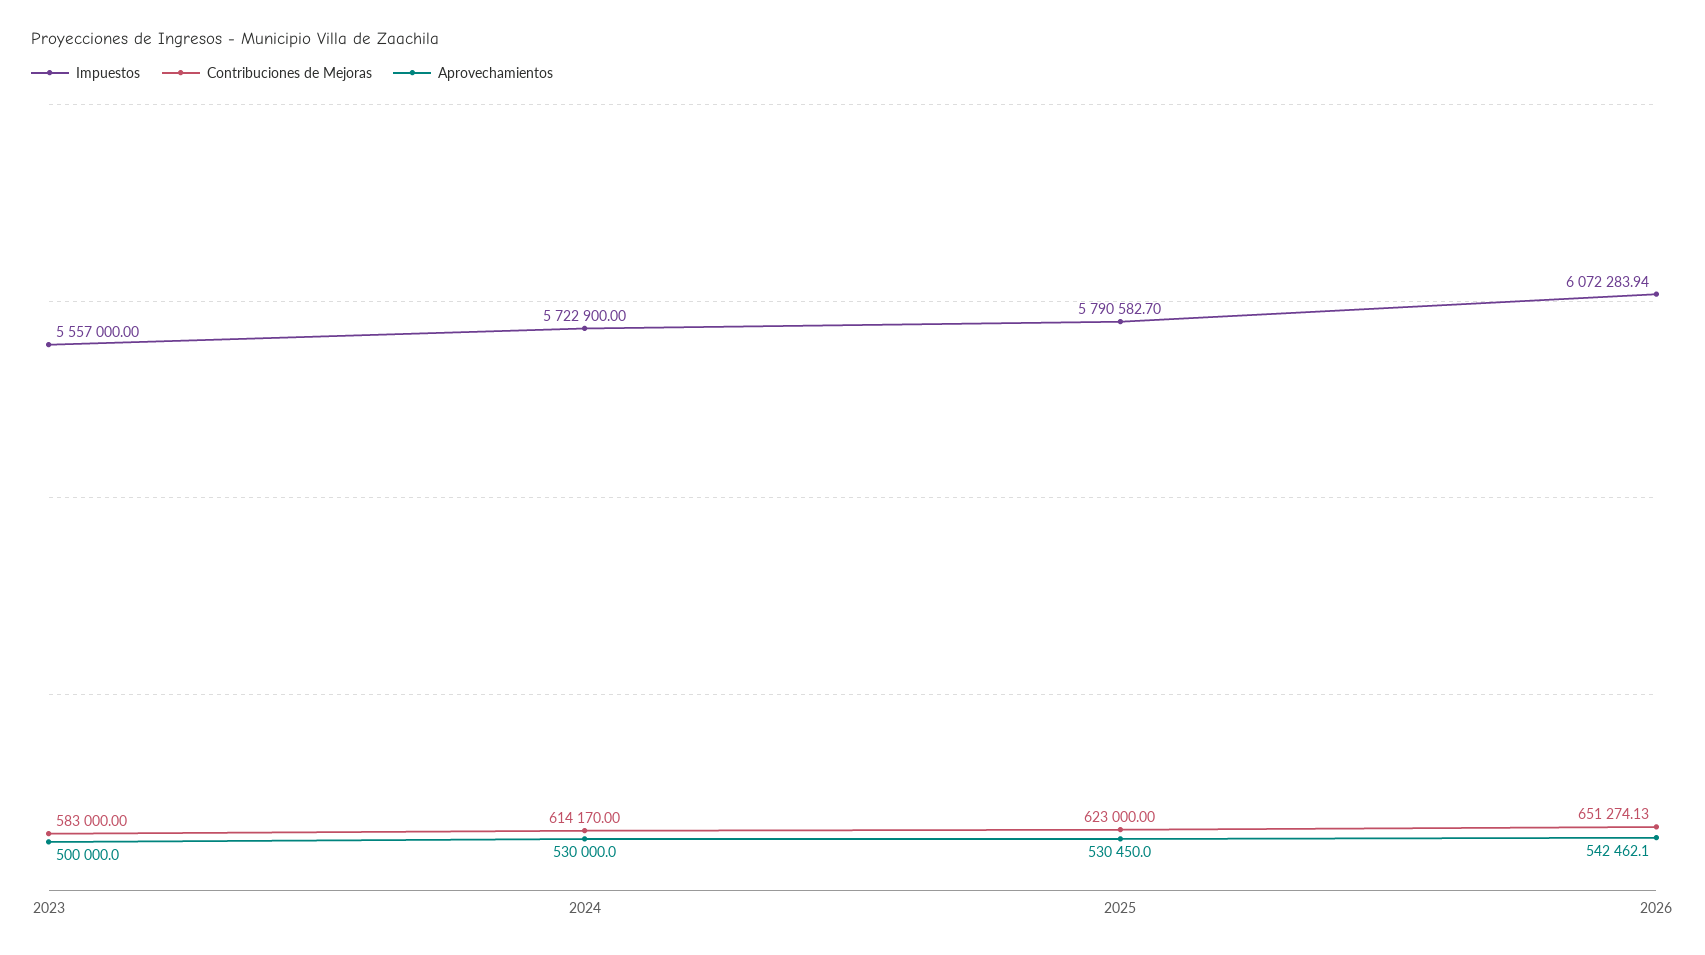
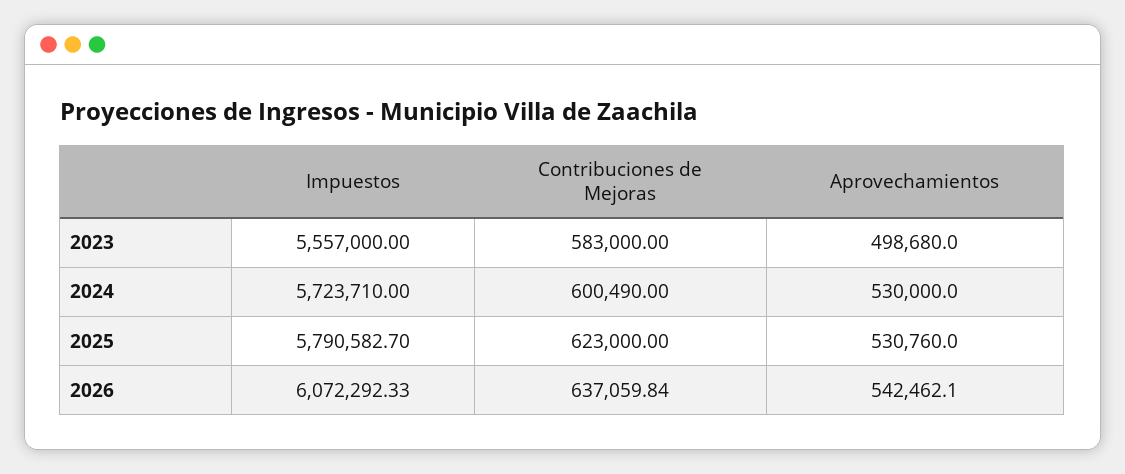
Aprovechamientos, 2023: 500000 -> 498680
Impuestos, 2024: 5722900 -> 5723710
Contribuciones de Mejoras, 2024: 614170 -> 600490
Aprovechamientos, 2025: 530450 -> 530760
Impuestos, 2026: 6072283.94 -> 6072292.33
Contribuciones de Mejoras, 2026: 651274.13 -> 637059.84

